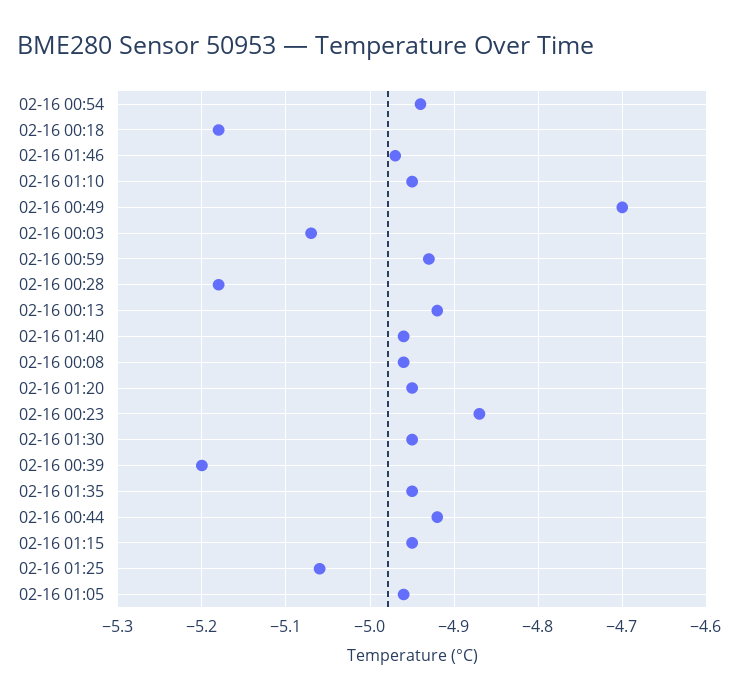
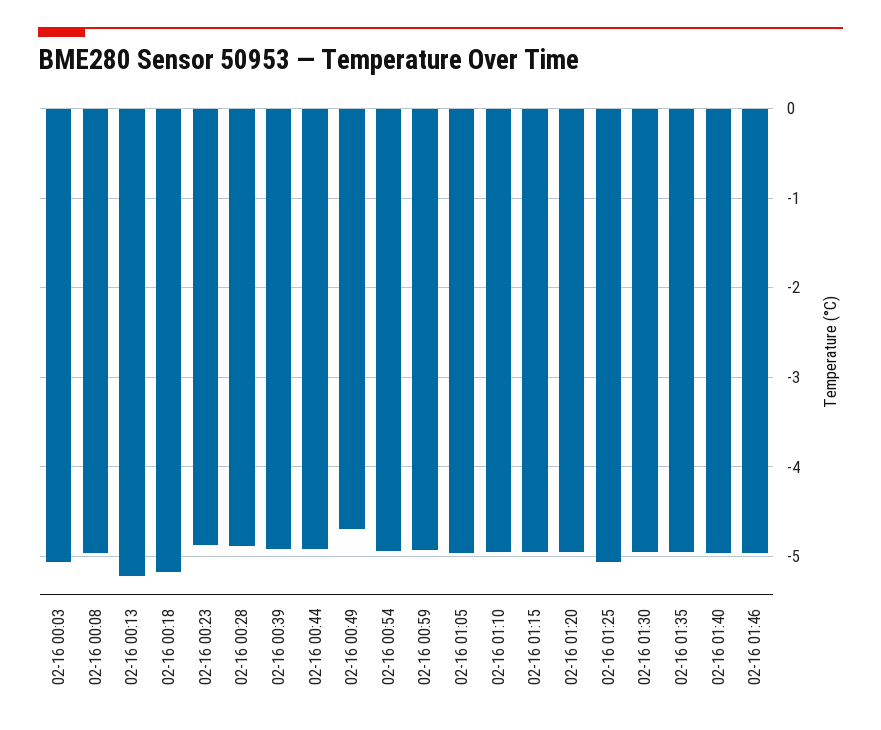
02-16 00:28: -5.18 -> -4.9
02-16 00:13: -4.92 -> -5.2
02-16 00:39: -5.2 -> -4.9

